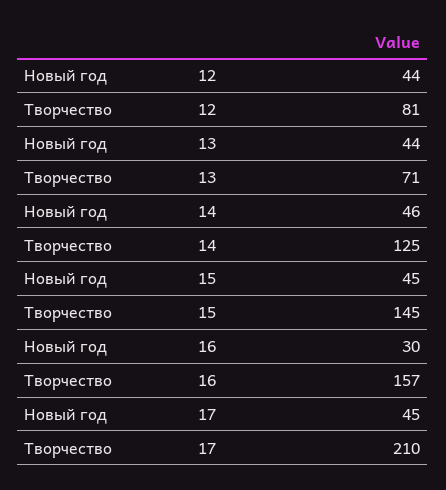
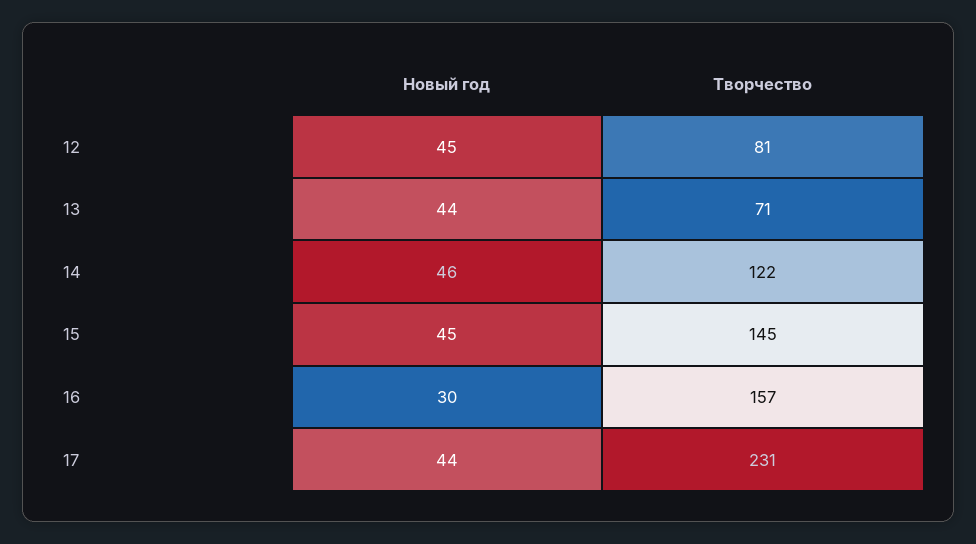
Новый год, 12: 44 -> 45
Творчество, 14: 125 -> 122
Новый год, 17: 45 -> 44
Творчество, 17: 210 -> 231

